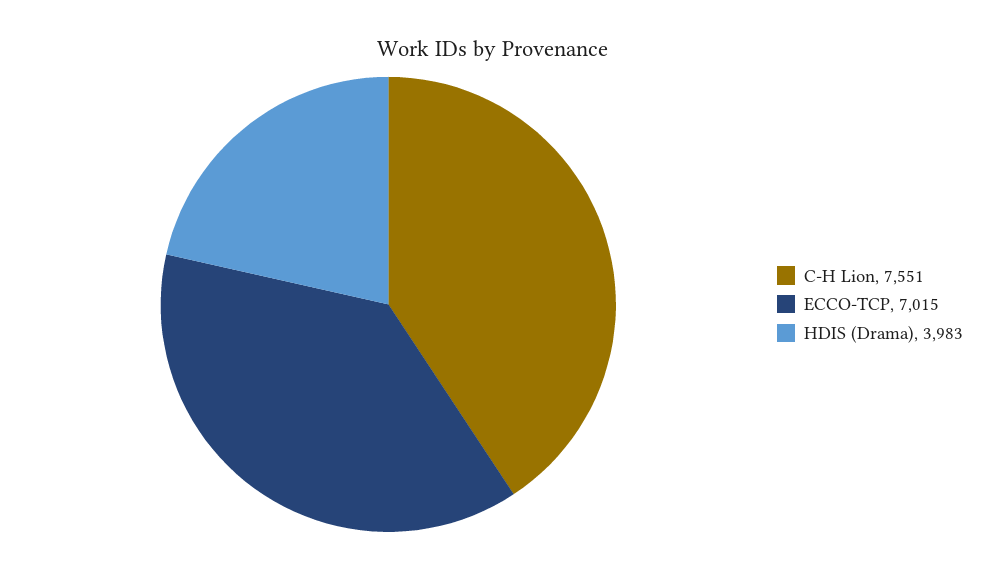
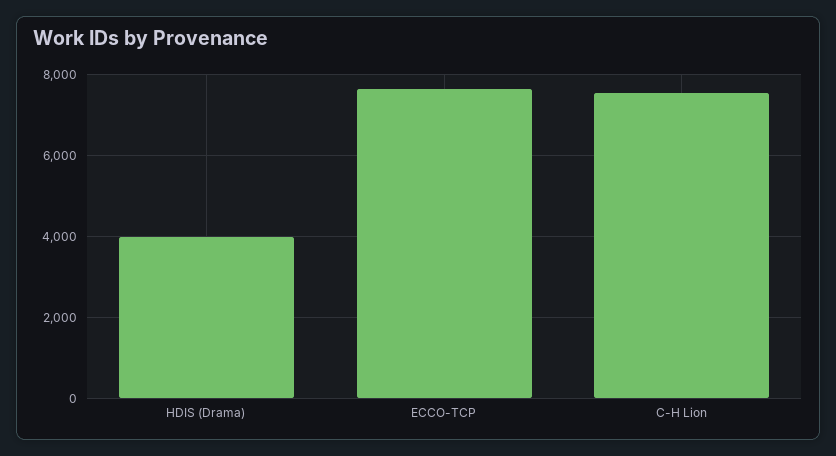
ECCO-TCP: 7015 -> 7600

